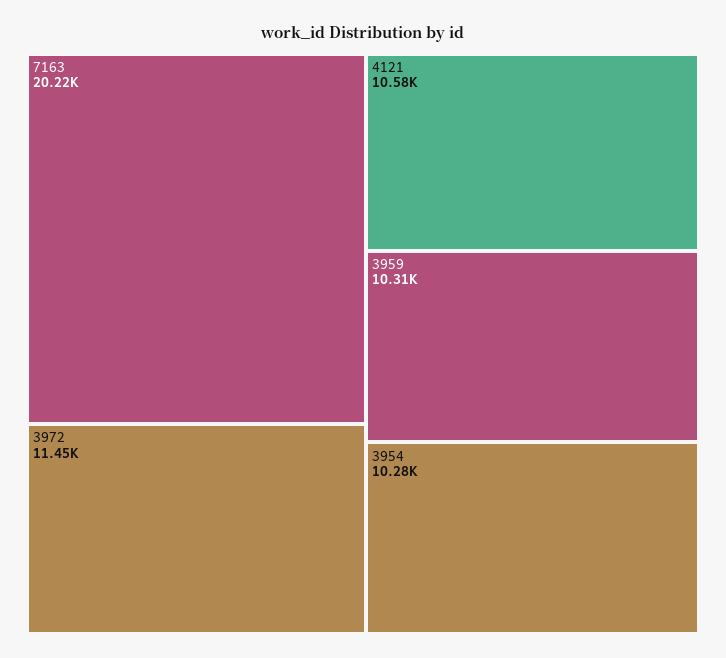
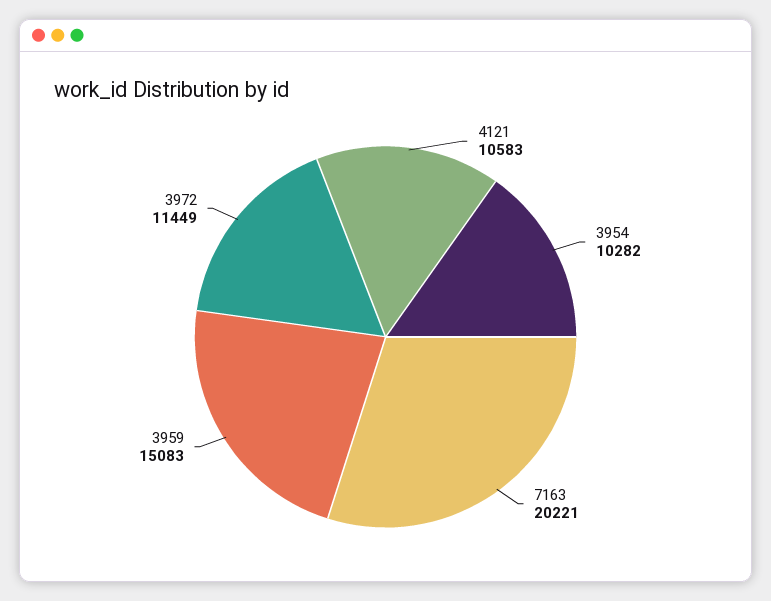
3959: 10310 -> 15083

